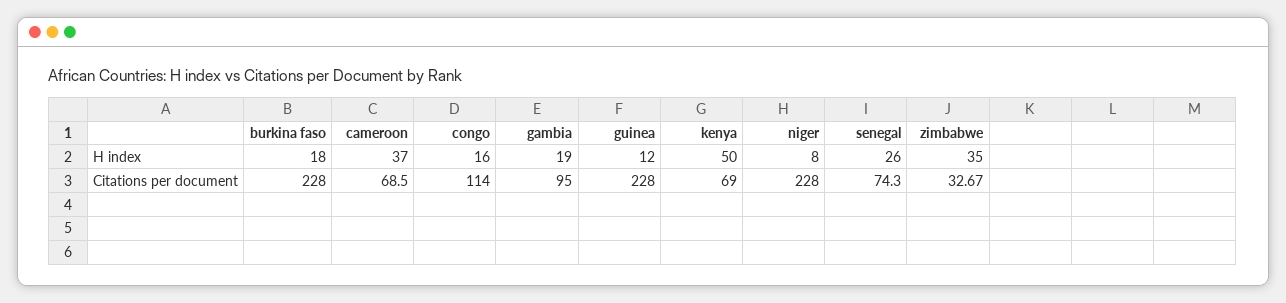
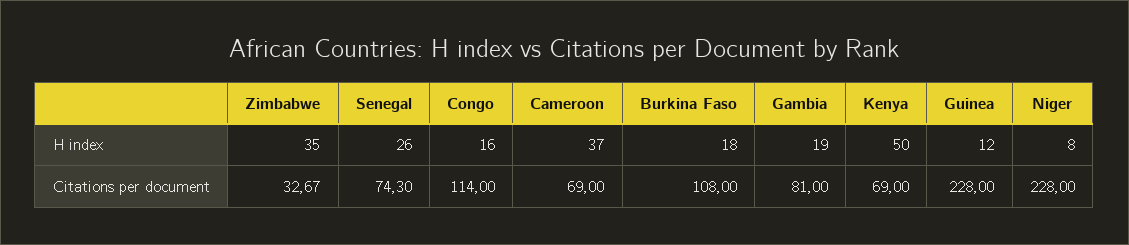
burkina faso, Citations per document: 228 -> 108
cameroon, Citations per document: 68.5 -> 69
gambia, Citations per document: 95 -> 81

